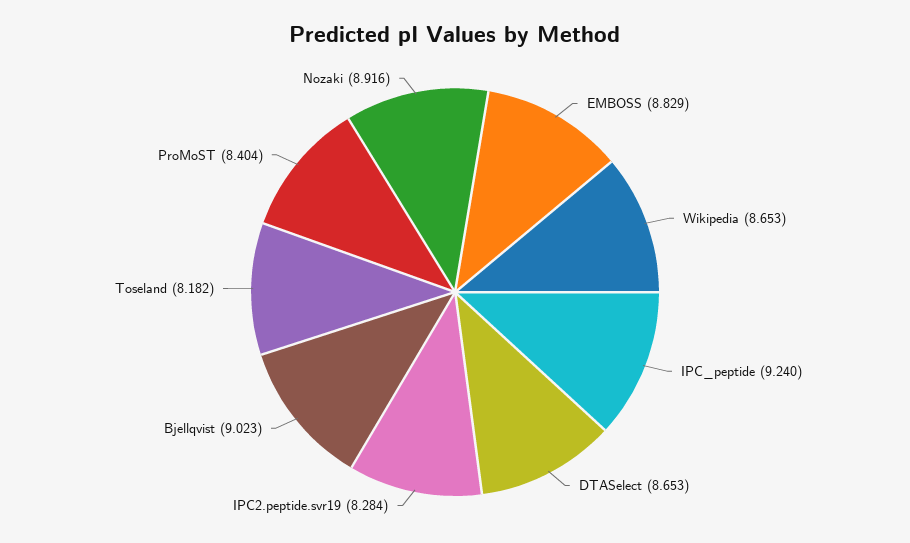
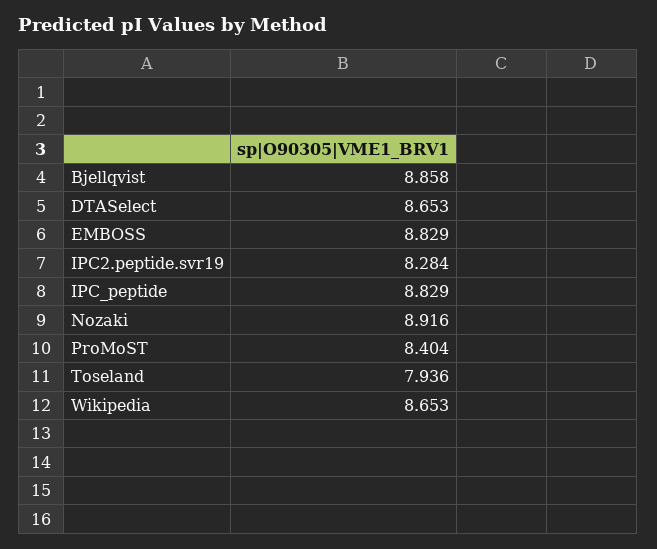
IPC_peptide: 9.24 -> 8.829
Bjellqvist: 9.023 -> 8.858
Toseland: 8.182 -> 7.936

